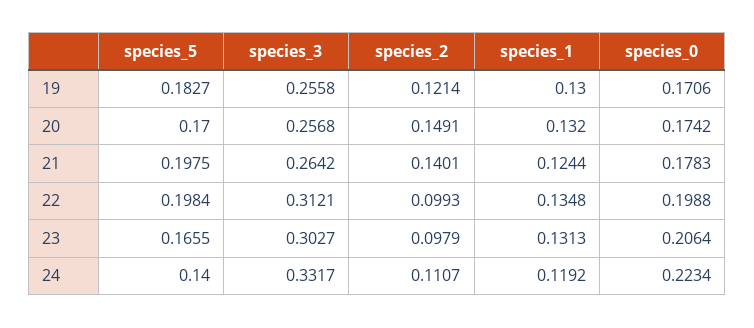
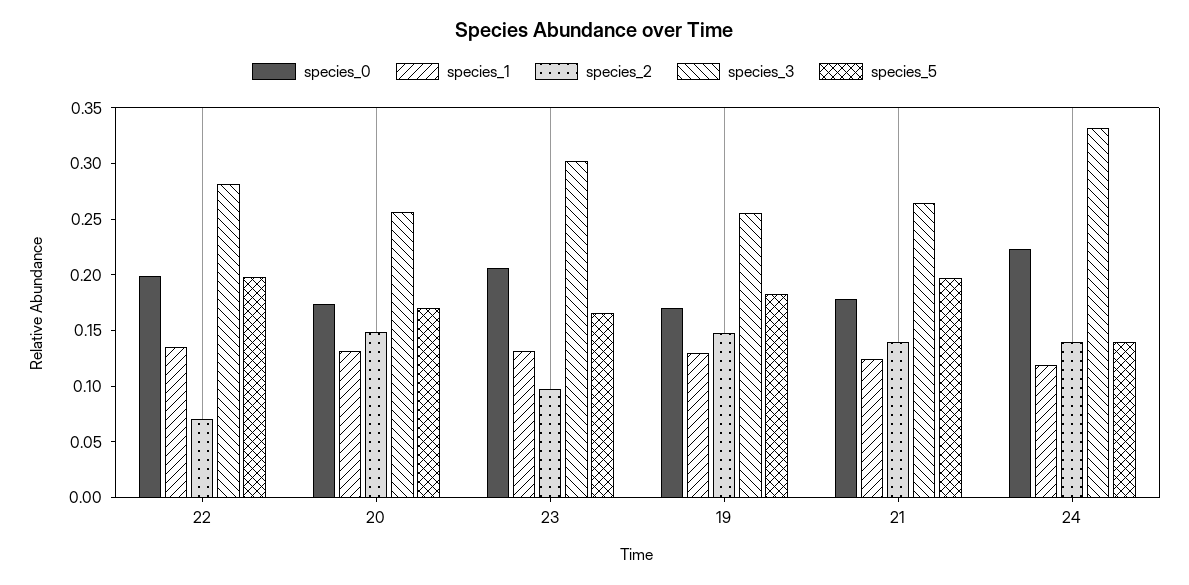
species_2, 19: 0.1214 -> 0.15
species_3, 22: 0.3121 -> 0.28
species_2, 22: 0.0993 -> 0.07
species_2, 24: 0.1107 -> 0.14

